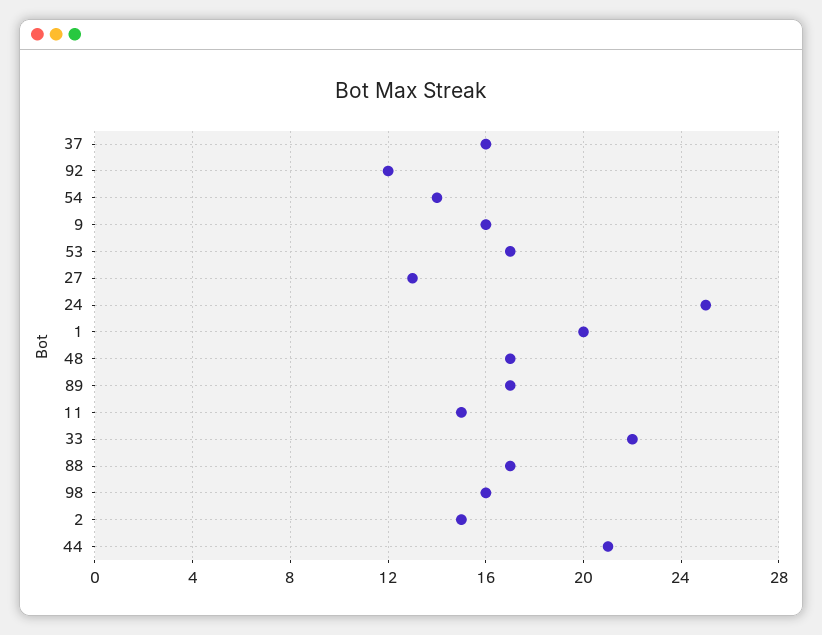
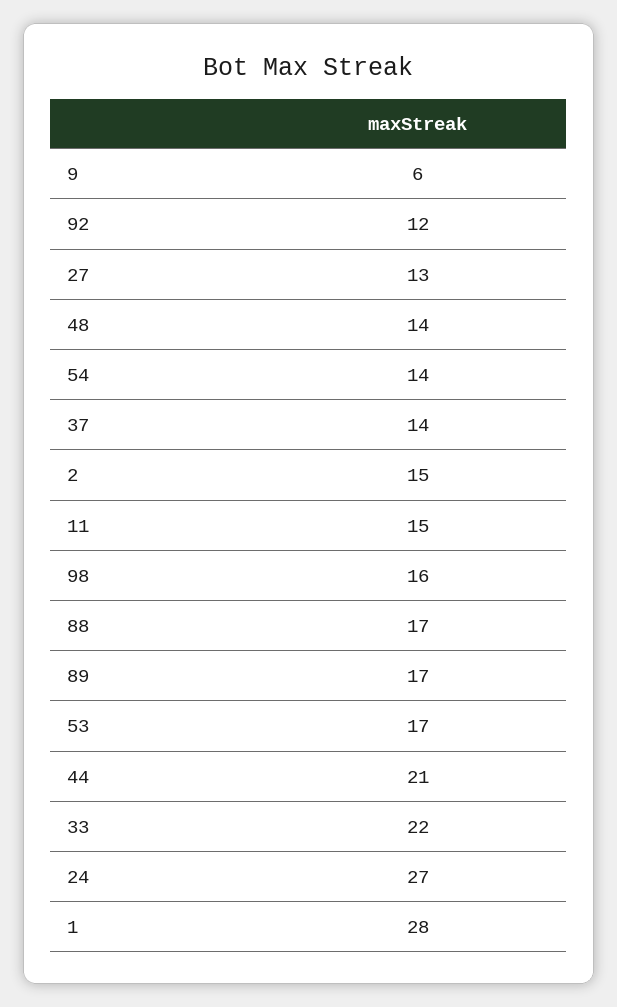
37: 16 -> 14
9: 16 -> 6
24: 25 -> 27
1: 20 -> 28
48: 17 -> 14

